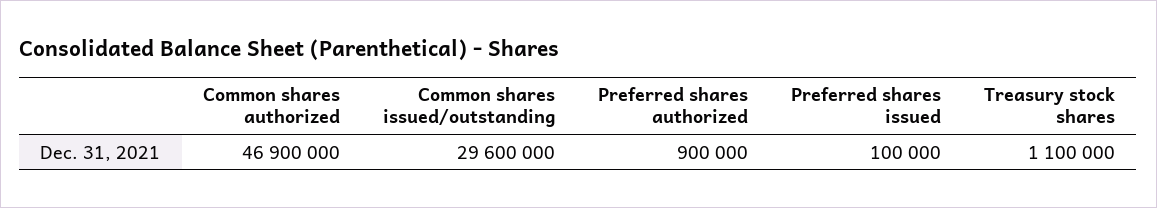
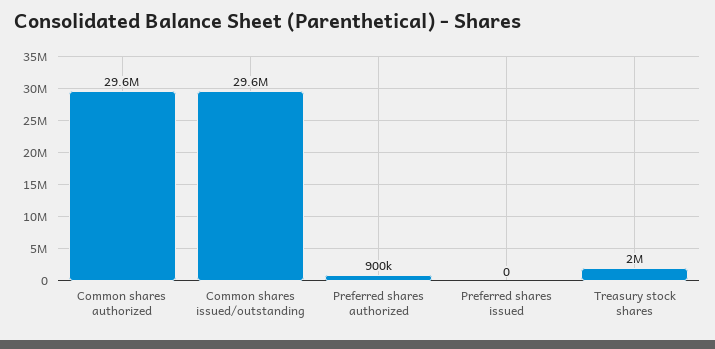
Common shares authorized: 46900000 -> 29600000
Preferred shares issued: 100000 -> 0
Treasury stock shares: 1100000 -> 2000000

